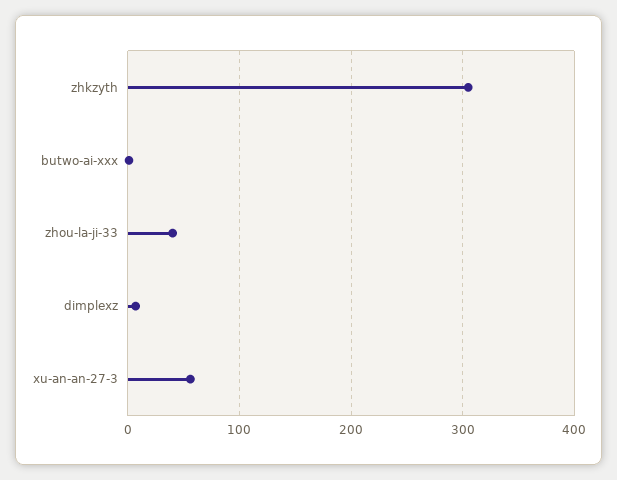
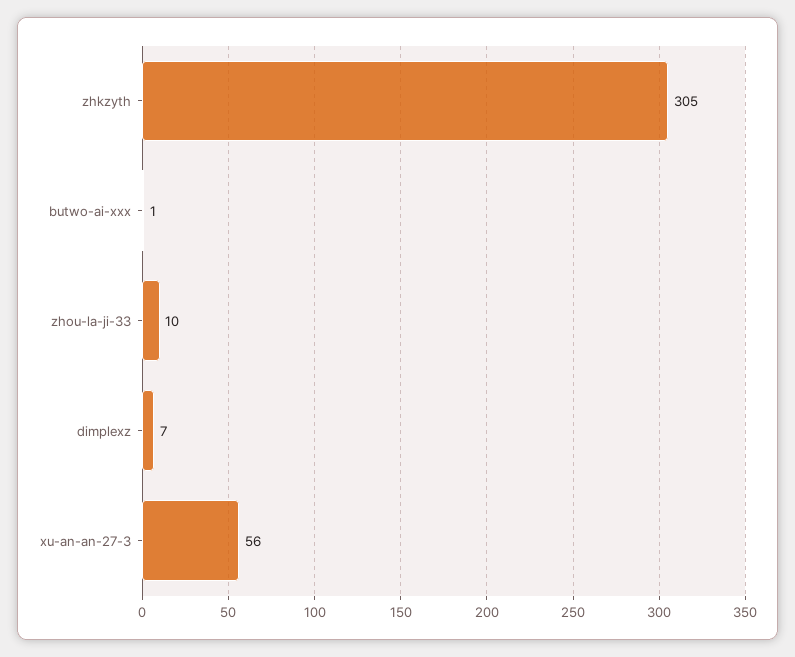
zhou-la-ji-33: 40 -> 10

